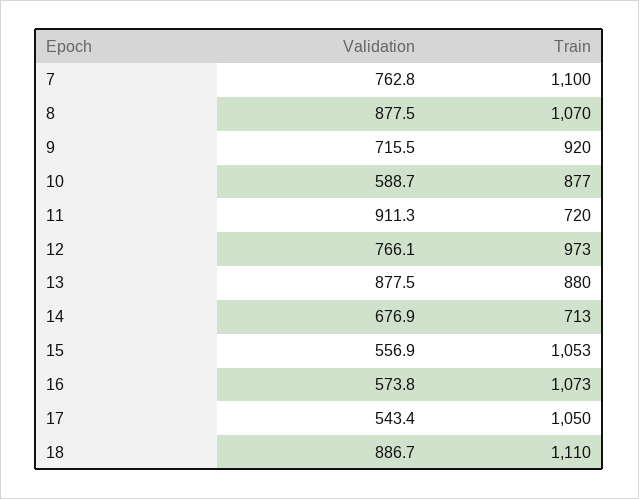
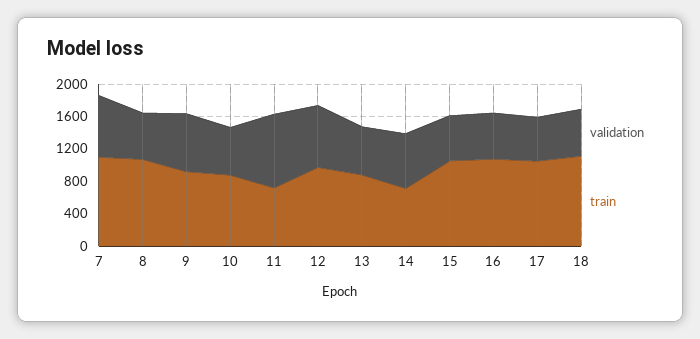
Validation, 8: 877.5 -> 600
Validation, 13: 877.5 -> 600
Validation, 18: 886.7 -> 600

